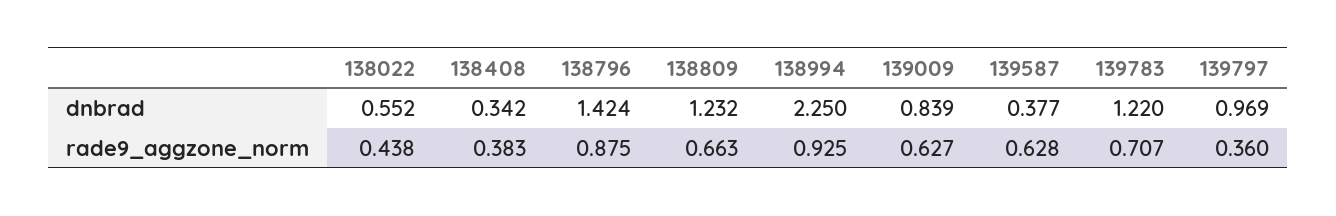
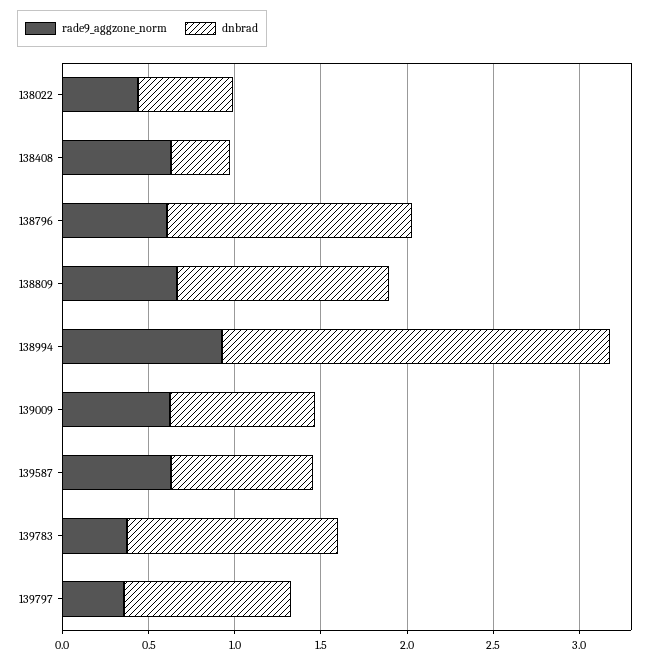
dnbrad, 139587: 0.377 -> 0.8
rade9_aggzone_norm, 138408: 0.383 -> 0.6
rade9_aggzone_norm, 138796: 0.875 -> 0.6
rade9_aggzone_norm, 139783: 0.707 -> 0.4

